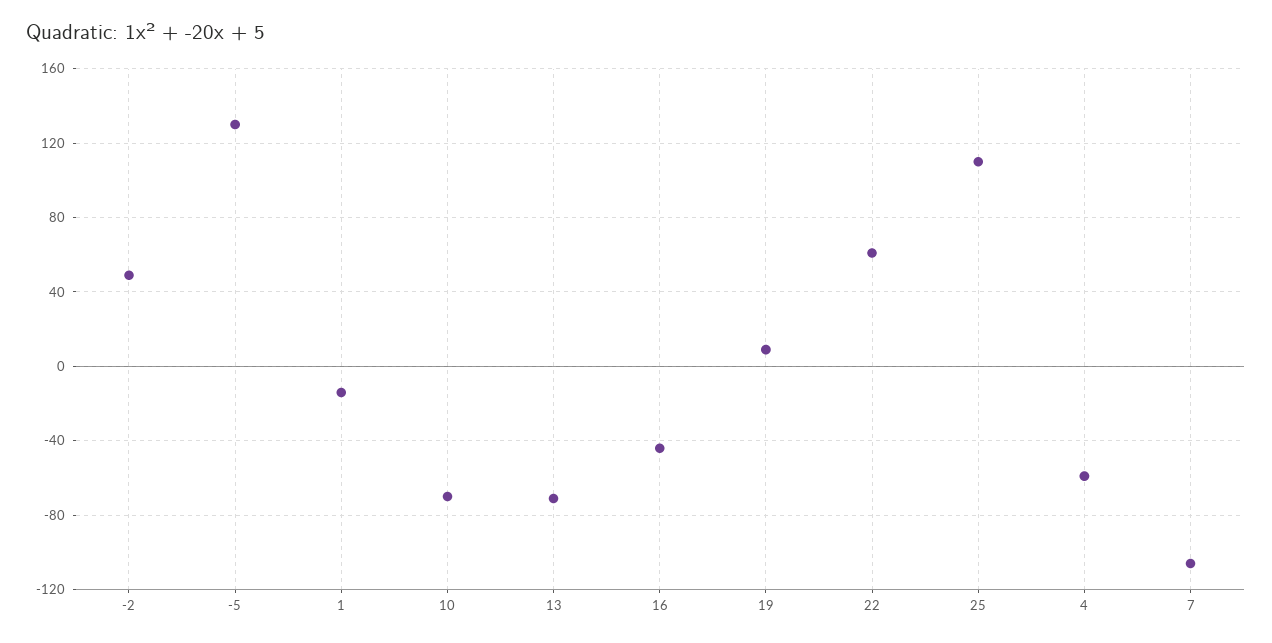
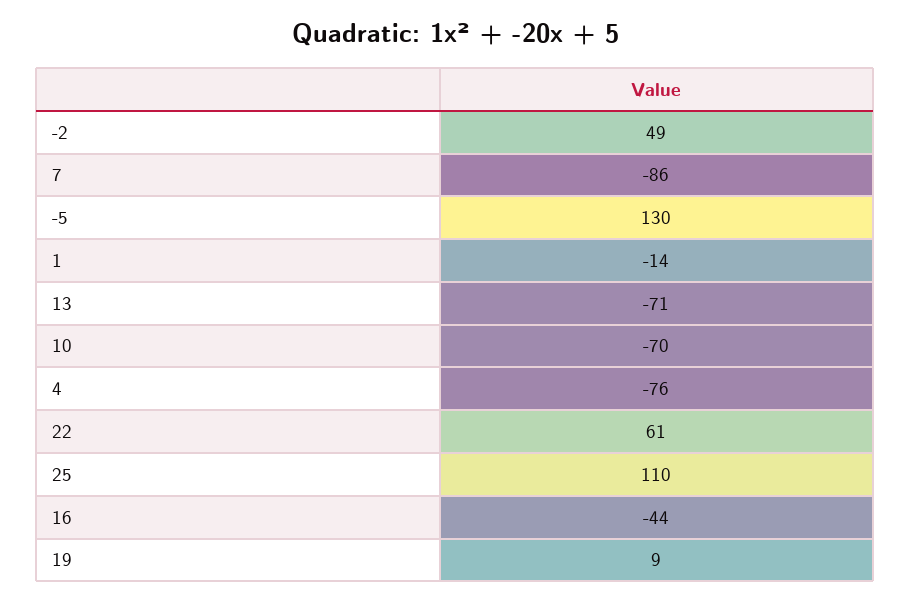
4: -60 -> -76
7: -105 -> -86

